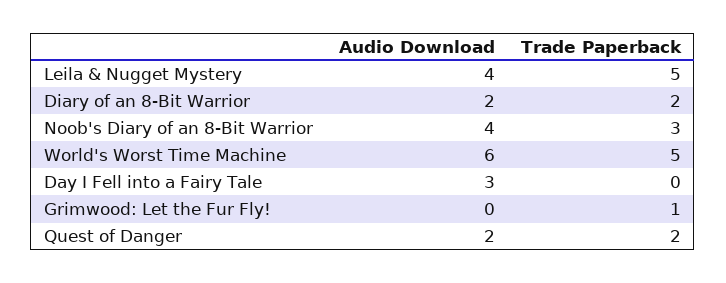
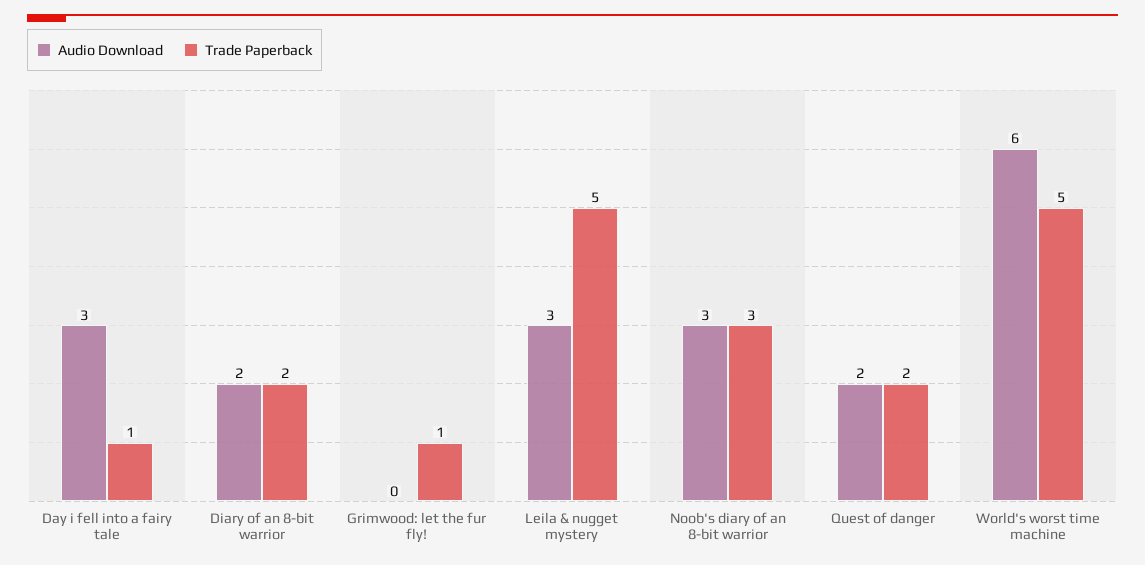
Audio Download, Leila & Nugget Mystery: 4 -> 3
Audio Download, Noob's Diary of an 8-Bit Warrior: 4 -> 3
Trade Paperback, Day I Fell into a Fairy Tale: 0 -> 1

